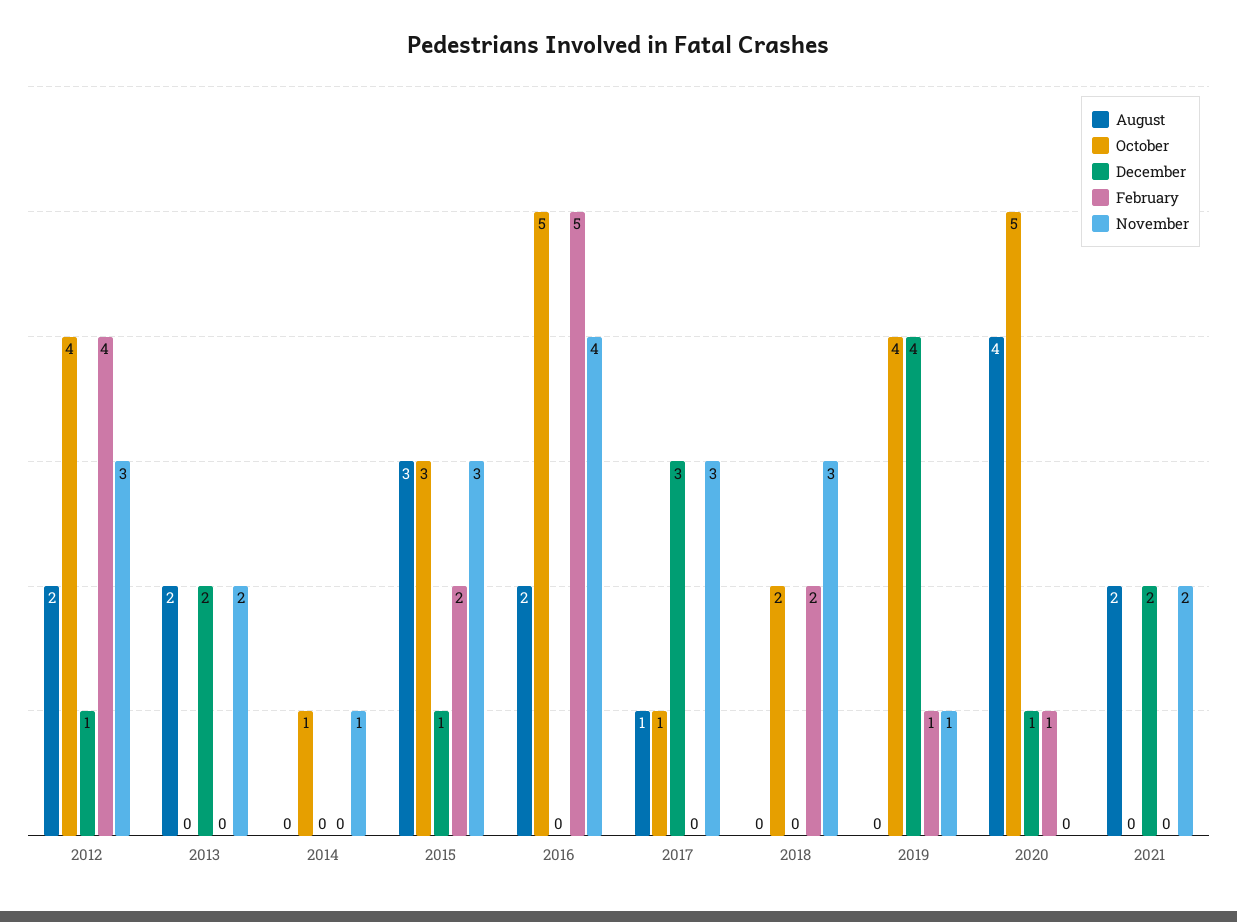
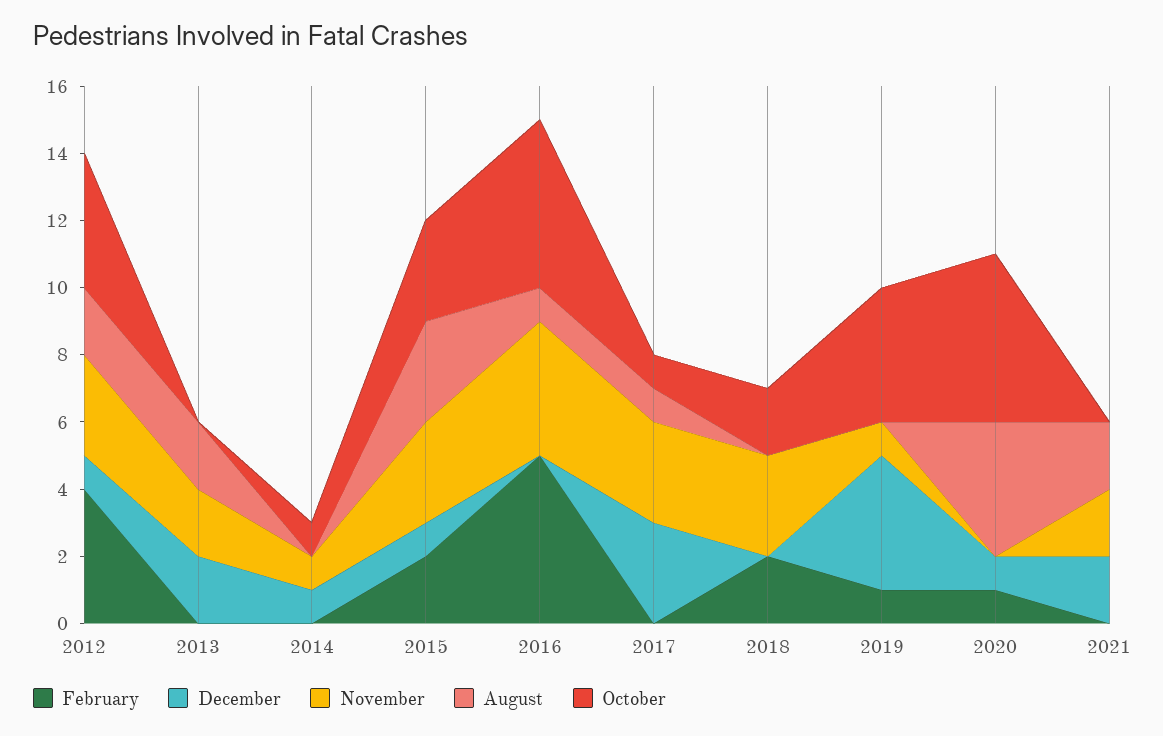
December, 2014: 0 -> 1
August, 2016: 2 -> 1

